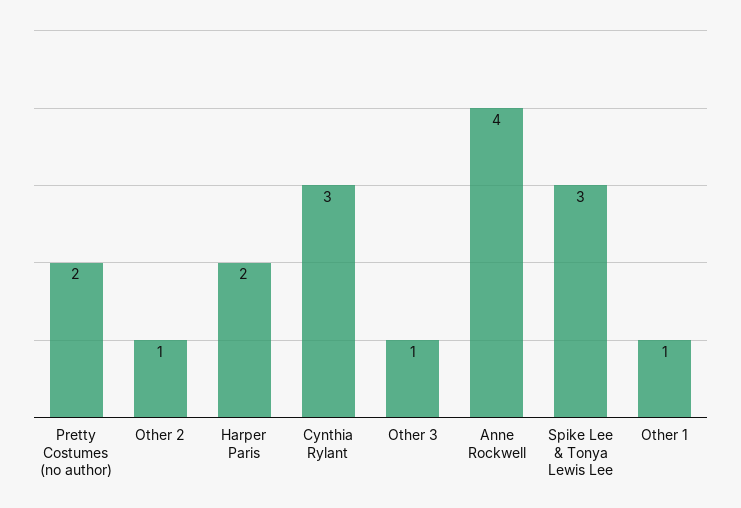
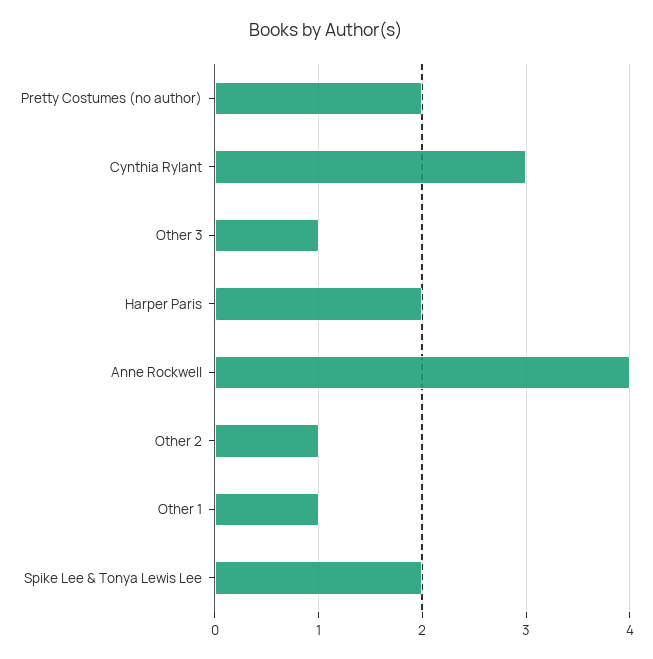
Spike Lee & Tonya Lewis Lee: 3 -> 2

